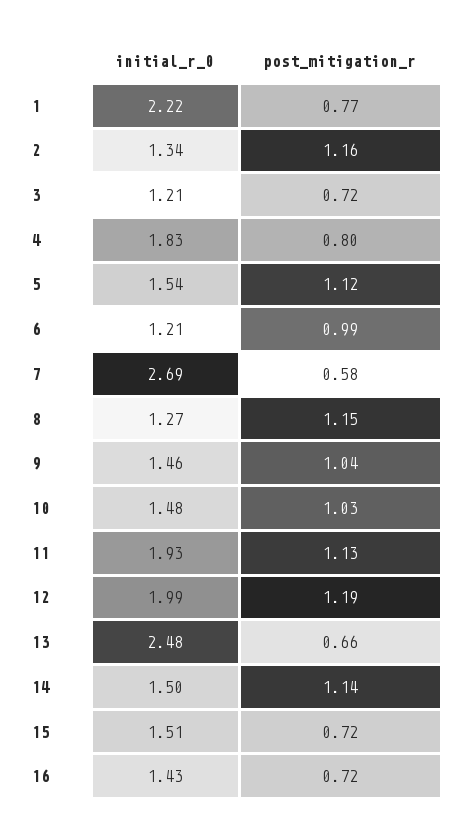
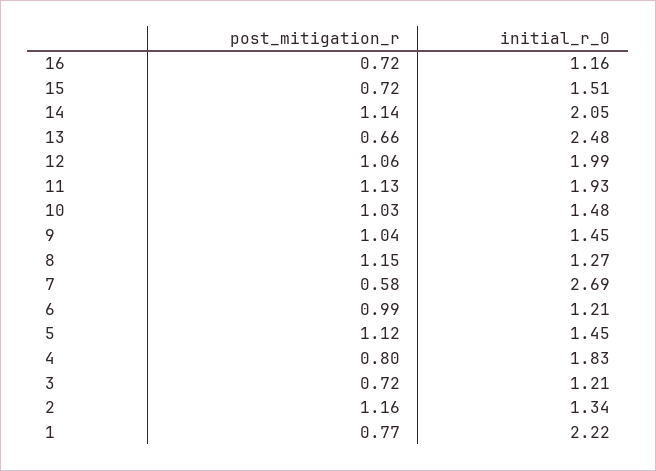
initial_r_0, 5: 1.54 -> 1.45
initial_r_0, 9: 1.46 -> 1.45
post_mitigation_r, 12: 1.19 -> 1.06
initial_r_0, 14: 1.5 -> 2.05
initial_r_0, 16: 1.43 -> 1.16

